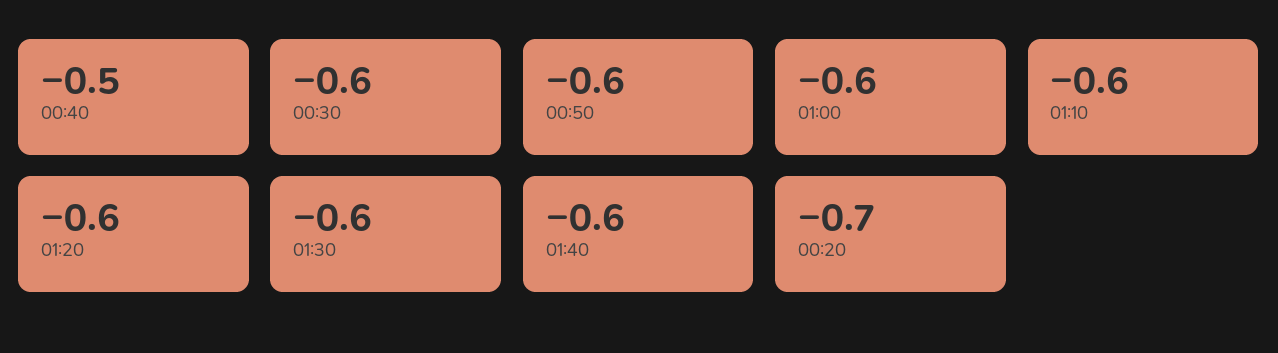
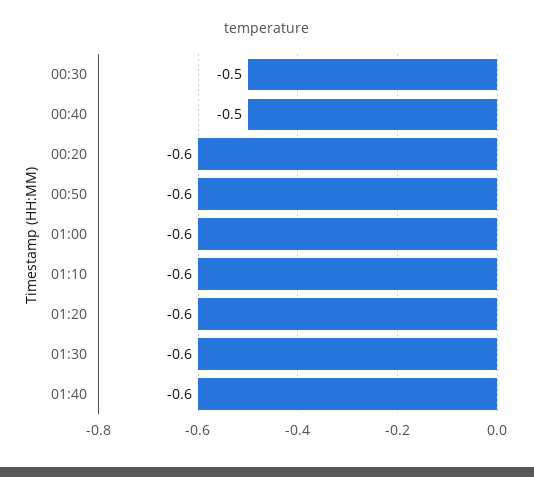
00:30: -0.6 -> -0.5
00:20: -0.7 -> -0.6

